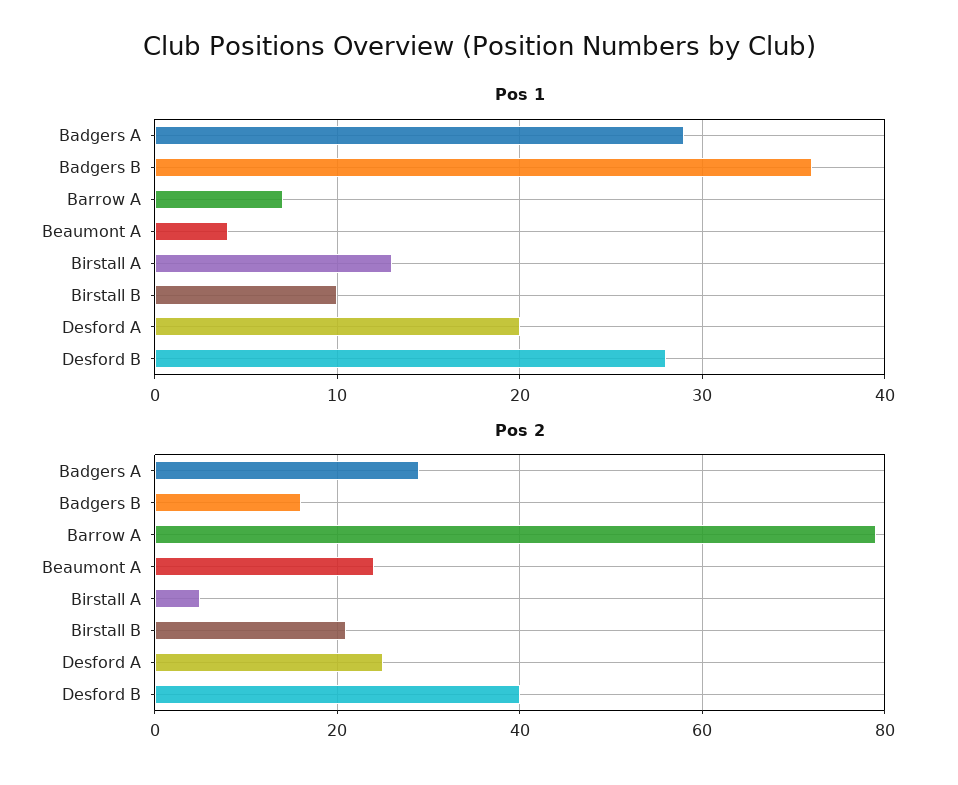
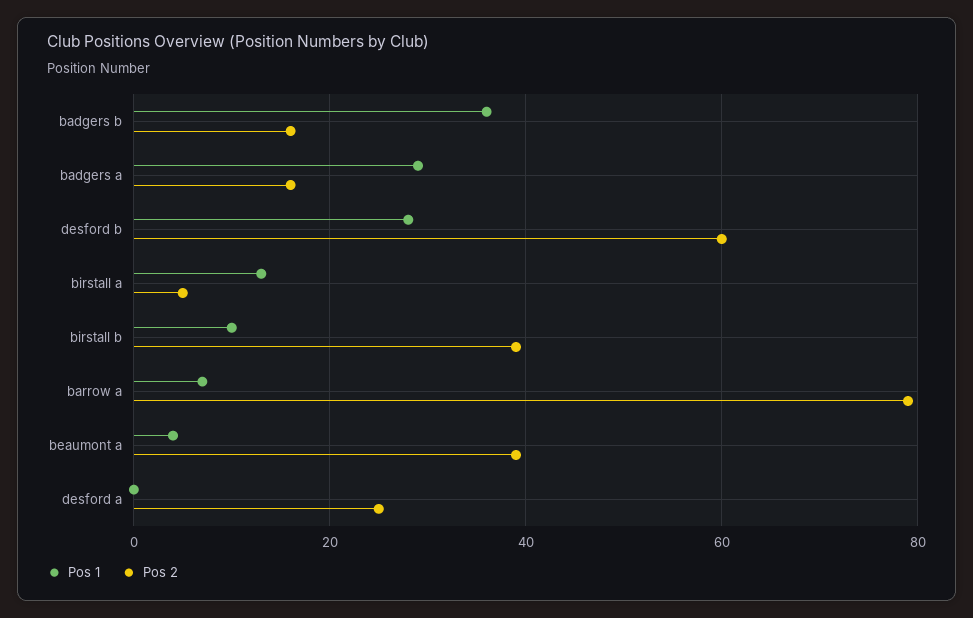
Pos 1, Desford A: 20 -> 0
Pos 2, Badgers A: 30 -> 15
Pos 2, Beaumont A: 25 -> 40
Pos 2, Birstall B: 20 -> 40
Pos 2, Desford B: 40 -> 60

